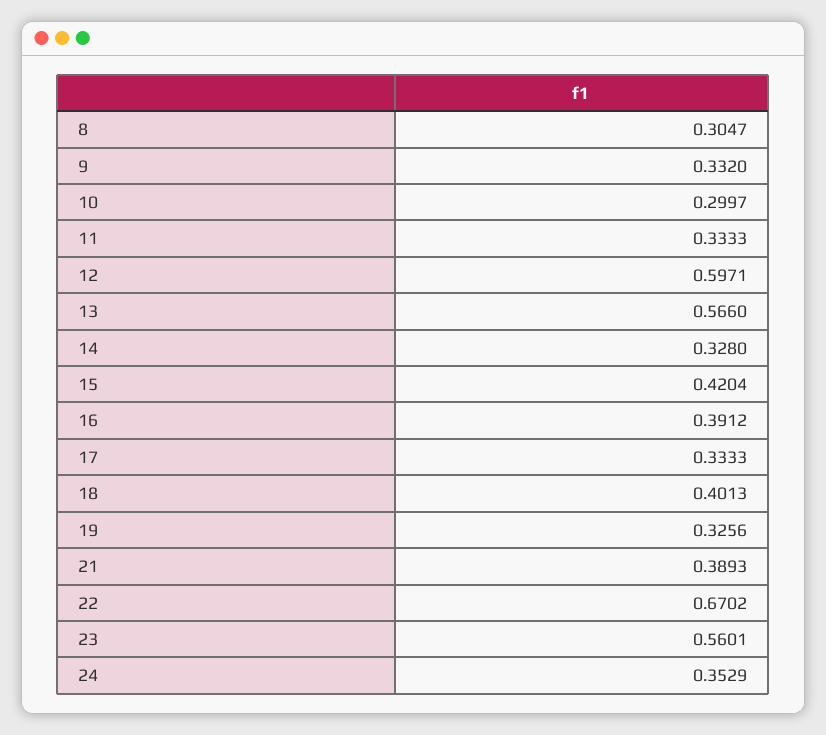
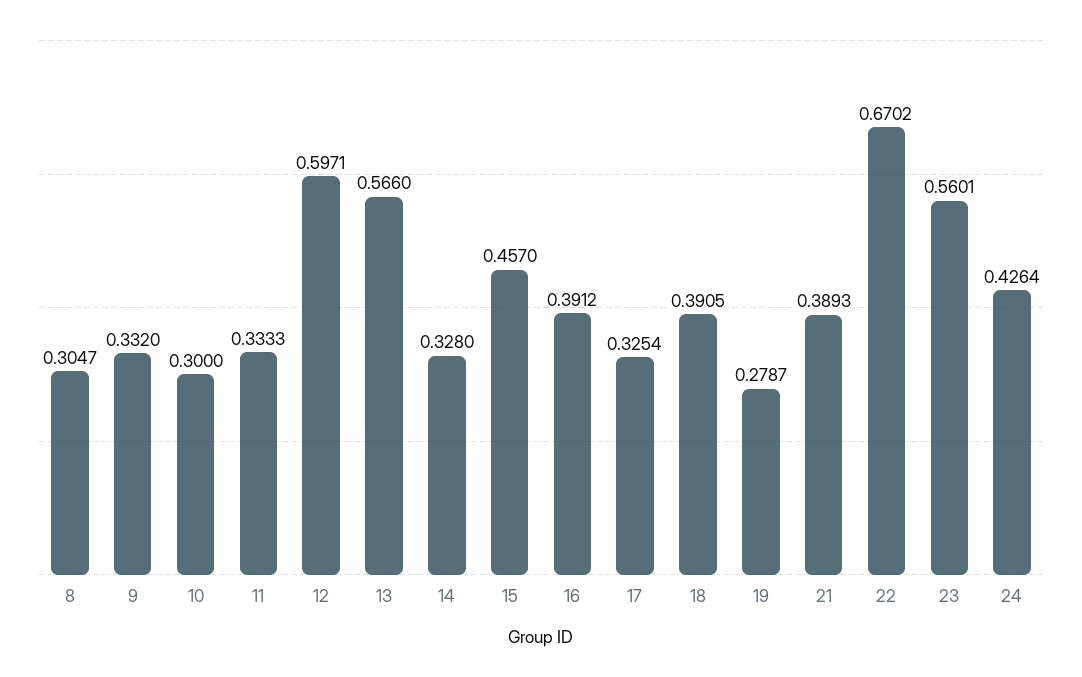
10: 0.2997 -> 0.3
15: 0.4204 -> 0.457
17: 0.3333 -> 0.3254
18: 0.4013 -> 0.3905
19: 0.3256 -> 0.2787
24: 0.3529 -> 0.4264

